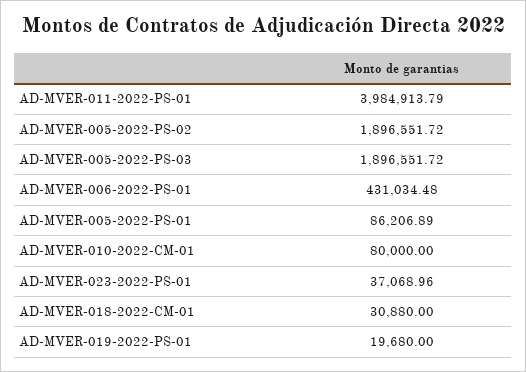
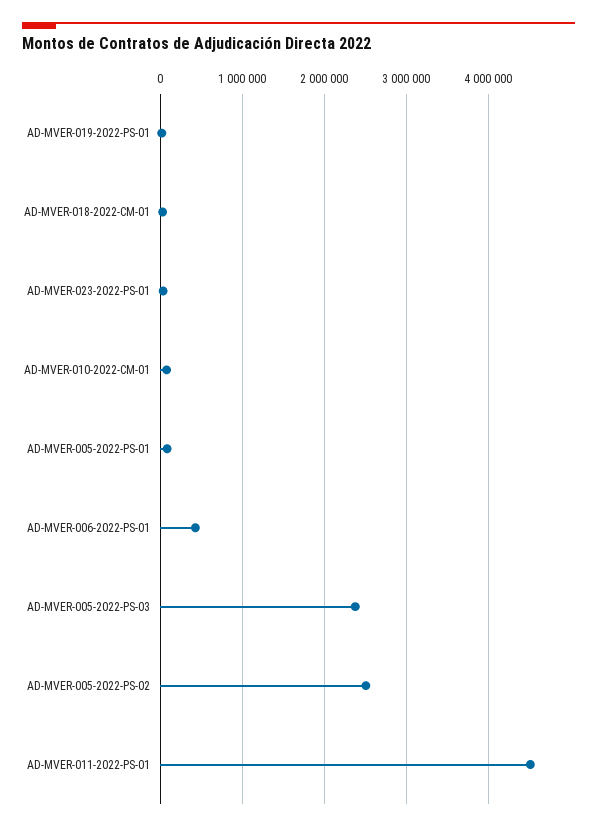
AD-MVER-011-2022-PS-01: 3984913.79 -> 4500000
AD-MVER-005-2022-PS-02: 1896551.72 -> 2500000
AD-MVER-005-2022-PS-03: 1896551.72 -> 2400000

